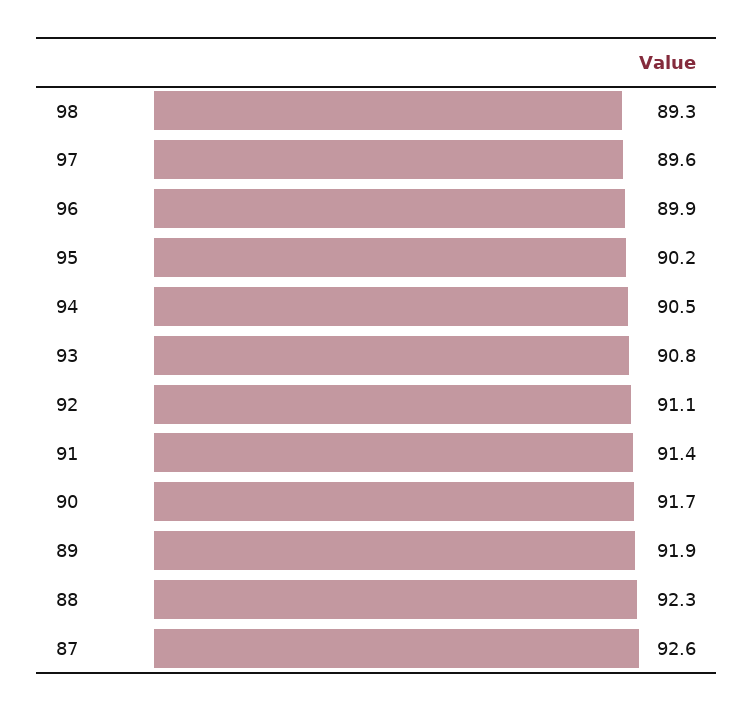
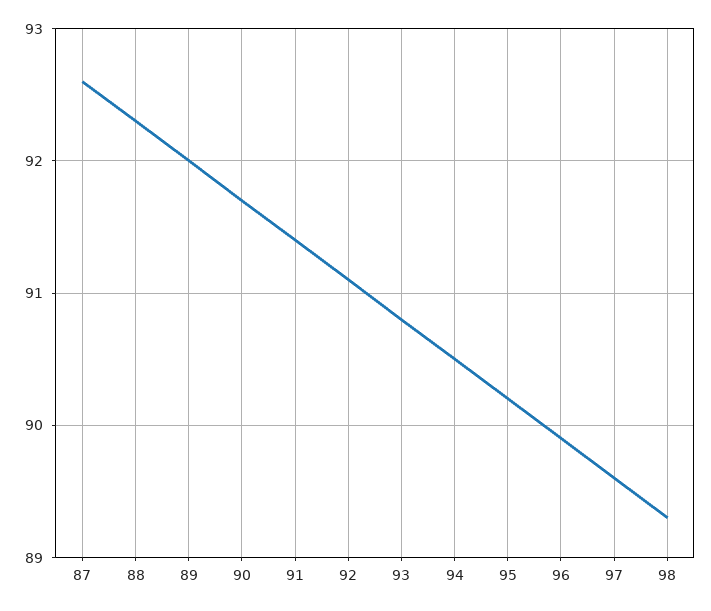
89: 91.9 -> 92

